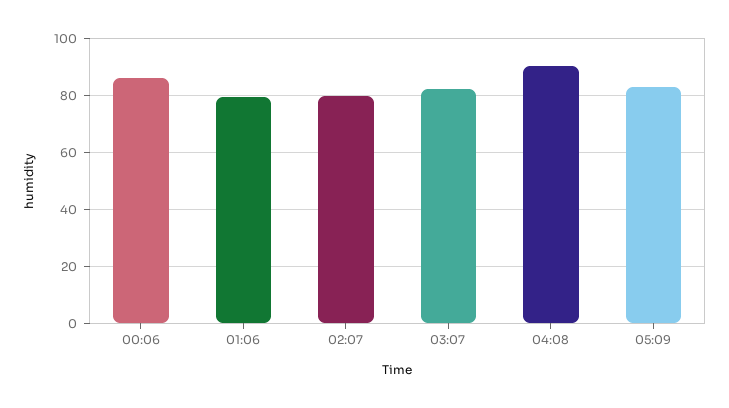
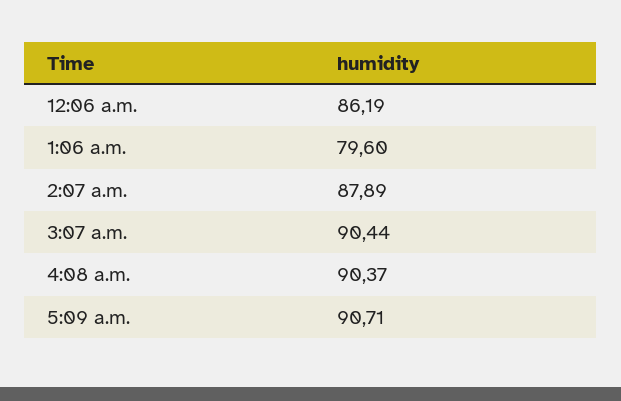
02:07: 80 -> 87.89
03:07: 82.5 -> 90.44
05:09: 82.5 -> 90.71

